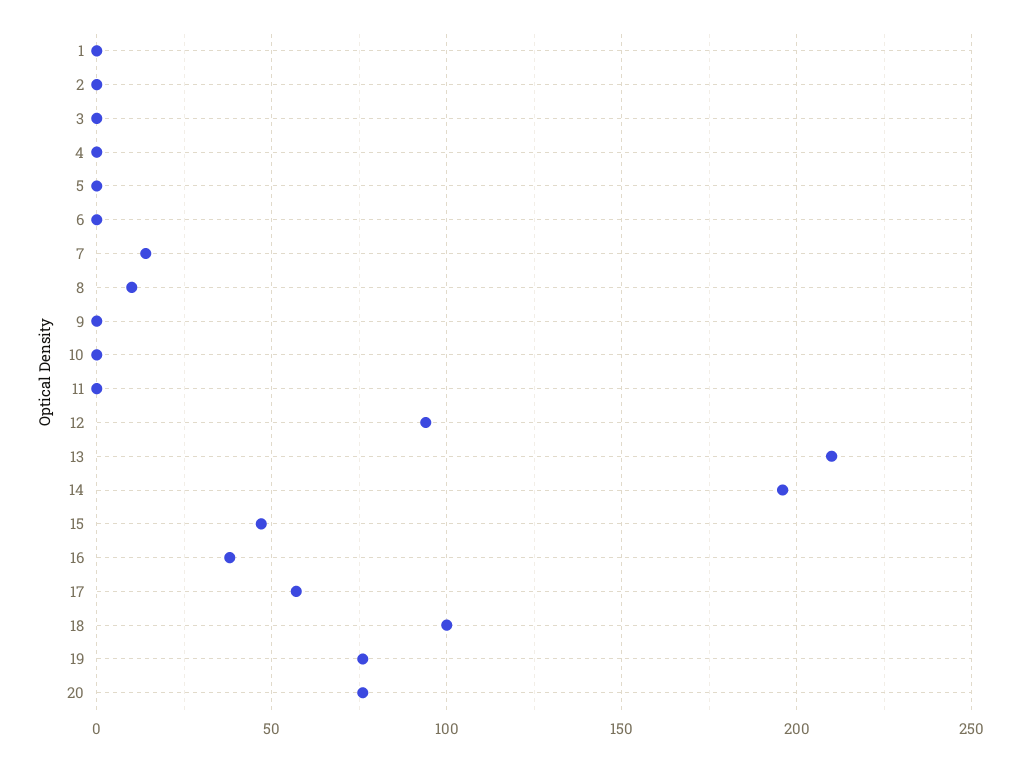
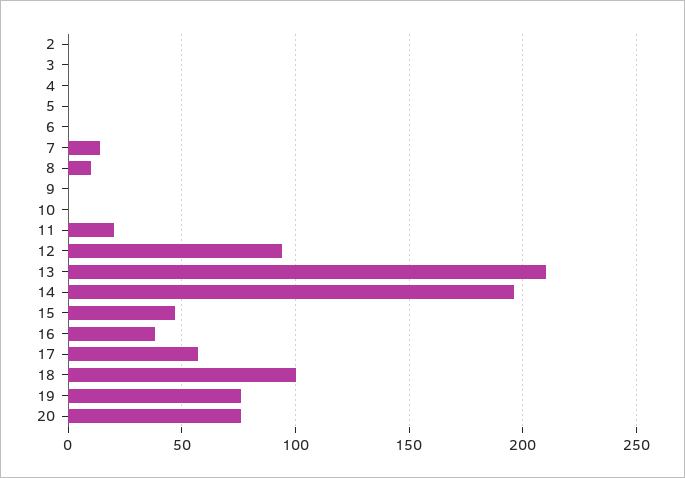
1: 0 -> none
11: 0 -> 20

